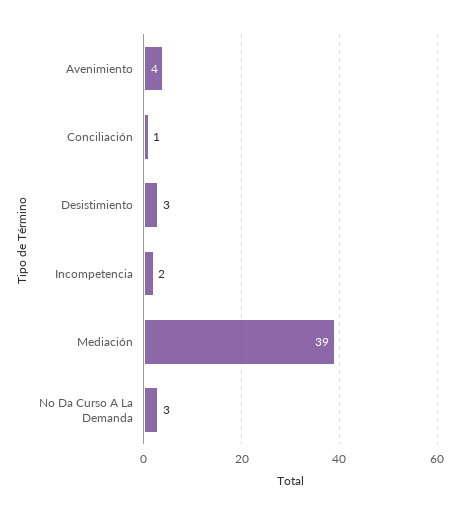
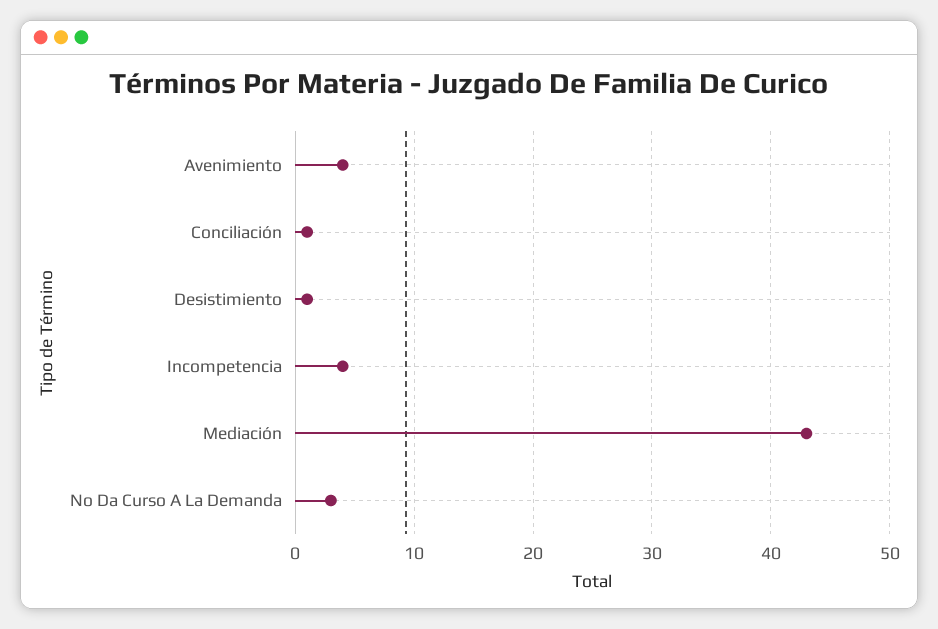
Desistimiento: 3 -> 1
Incompetencia: 2 -> 4
Mediación: 39 -> 43

